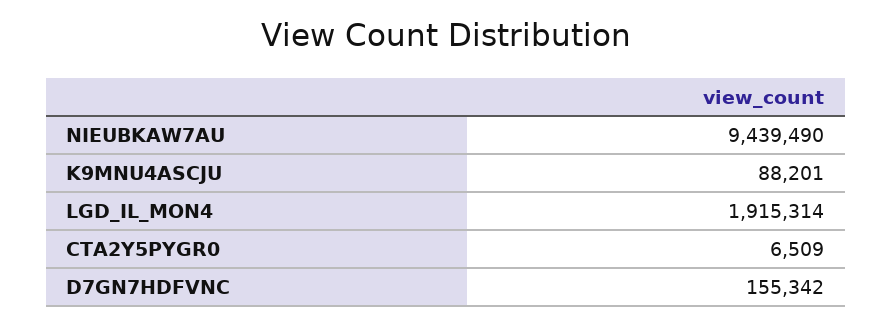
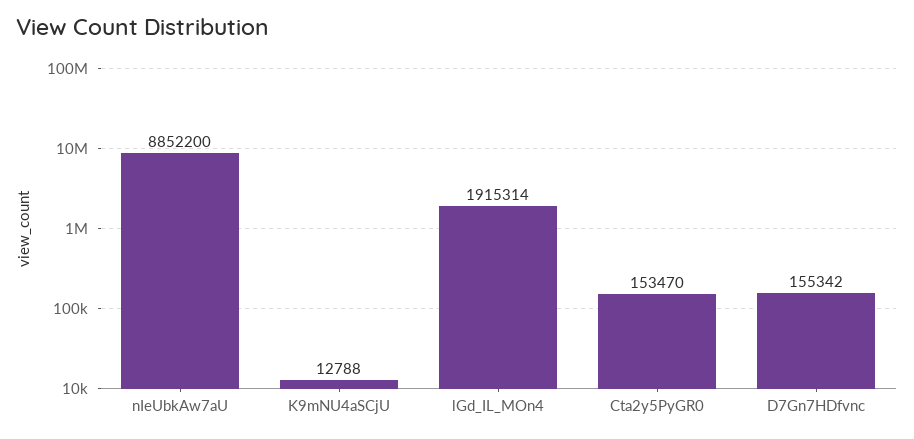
NIEUBKAW7AU: 9439490 -> 8852200
K9MNU4ASCJU: 88201 -> 12788
CTA2Y5PYGR0: 6509 -> 153470

